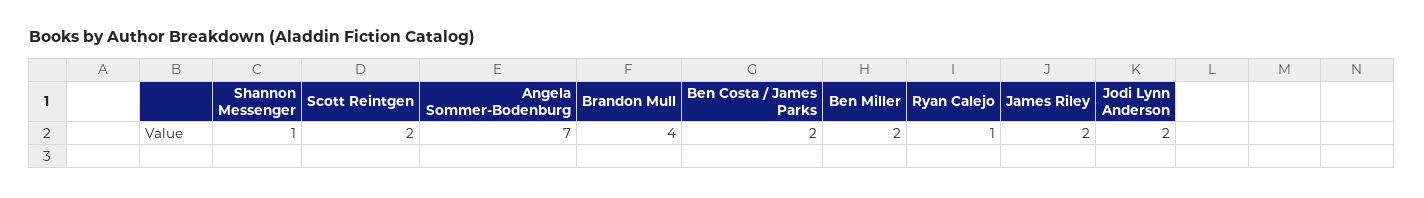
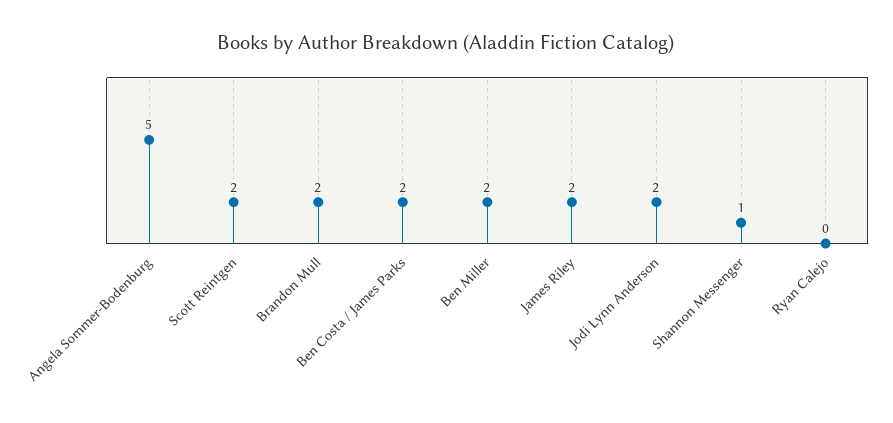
Angela Sommer-Bodenburg: 7 -> 5
Brandon Mull: 4 -> 2
Ryan Calejo: 1 -> 0

